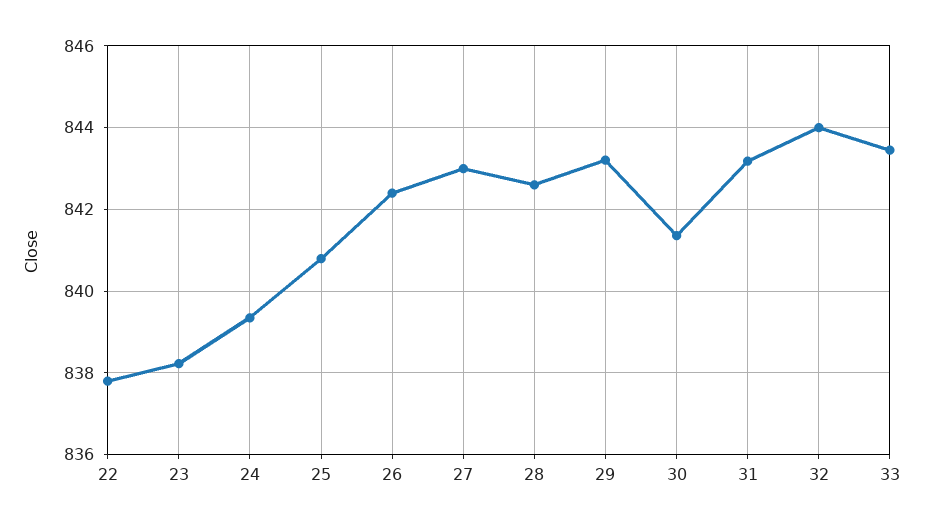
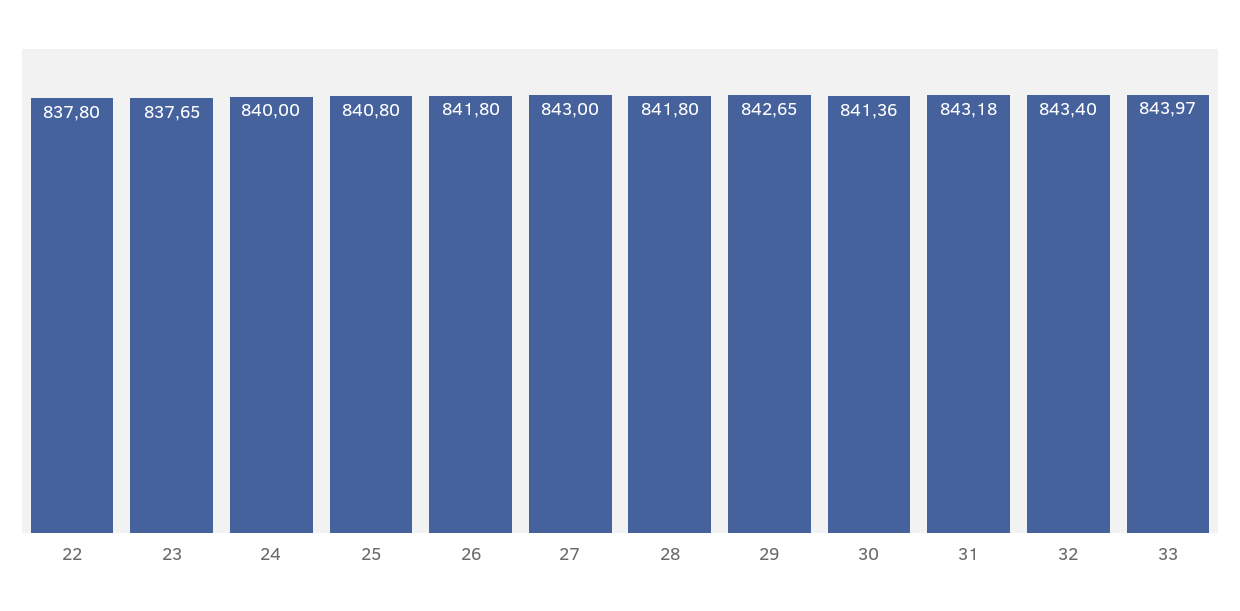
23: 838.2 -> 837.65
24: 839.4 -> 840
26: 842.4 -> 841.8
28: 842.6 -> 841.8
29: 843.2 -> 842.65
32: 844 -> 843.4
33: 843.4 -> 843.97

